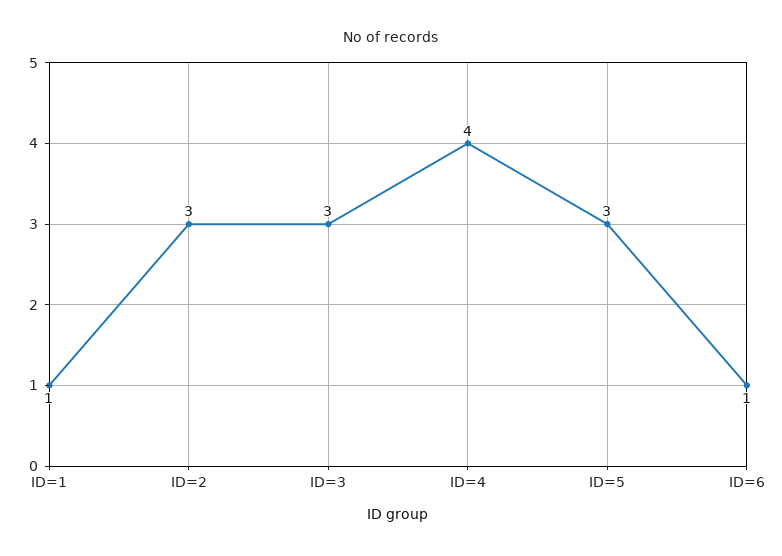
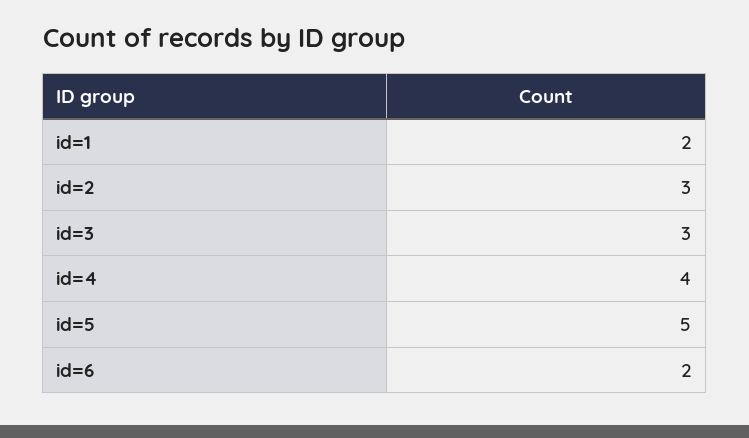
ID=1: 1 -> 2
ID=5: 3 -> 5
ID=6: 1 -> 2

